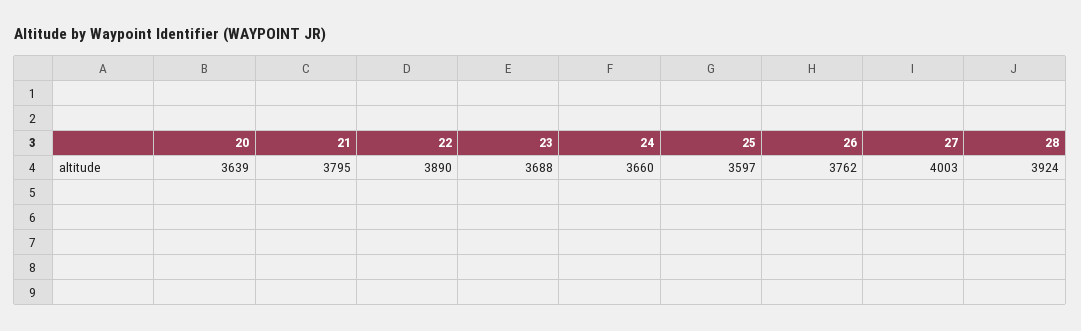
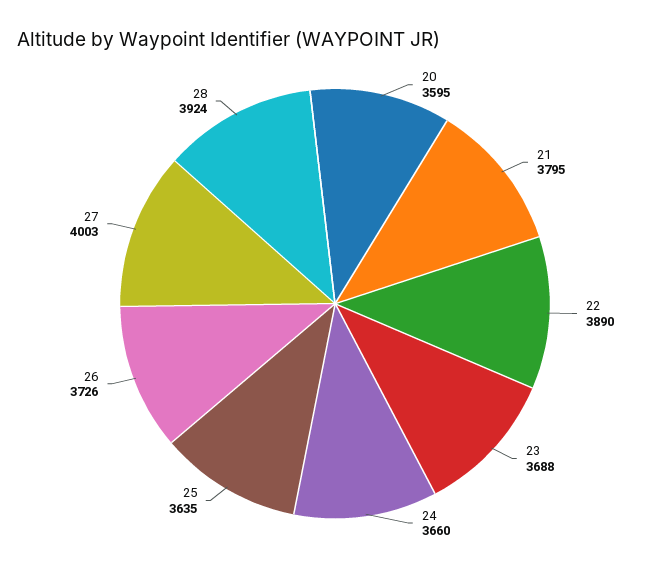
20: 3639 -> 3595
25: 3597 -> 3635
26: 3762 -> 3726

